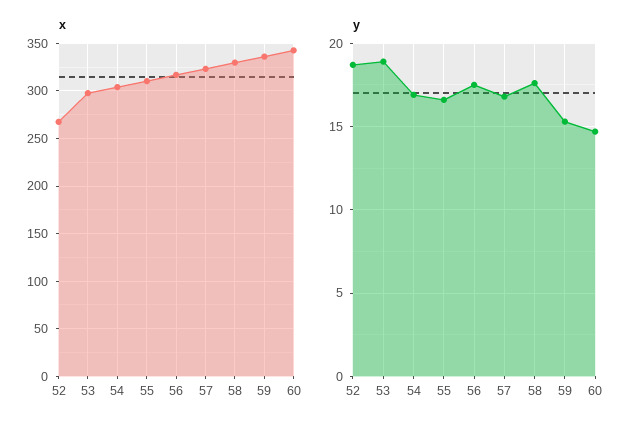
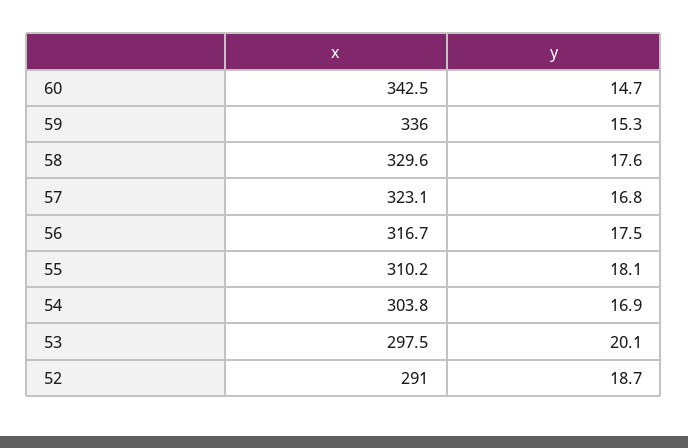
x, 52: 270 -> 291
y, 53: 19 -> 20.1
y, 55: 16.5 -> 18.1

